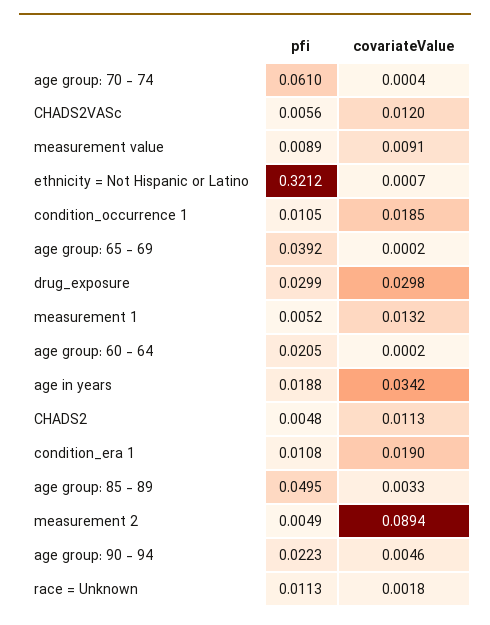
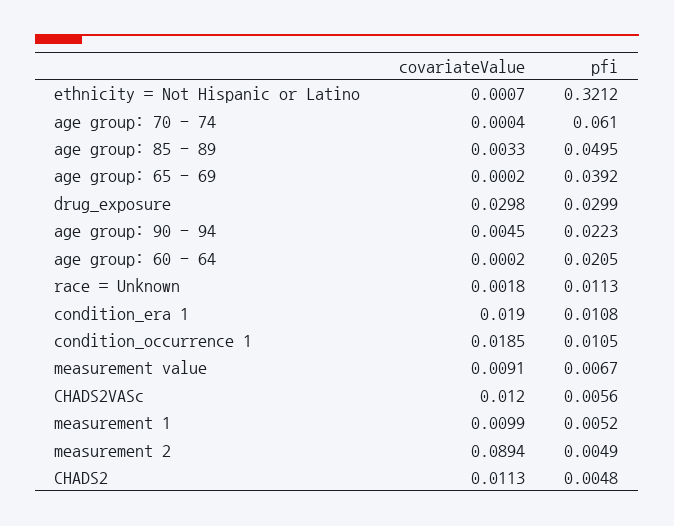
pfi, measurement value: 0.0089 -> 0.0067
covariateValue, measurement 1: 0.0132 -> 0.0099
pfi, age in years: 0.0188 -> none
covariateValue, age in years: 0.0342 -> none
covariateValue, age group: 90 - 94: 0.0046 -> 0.0045

